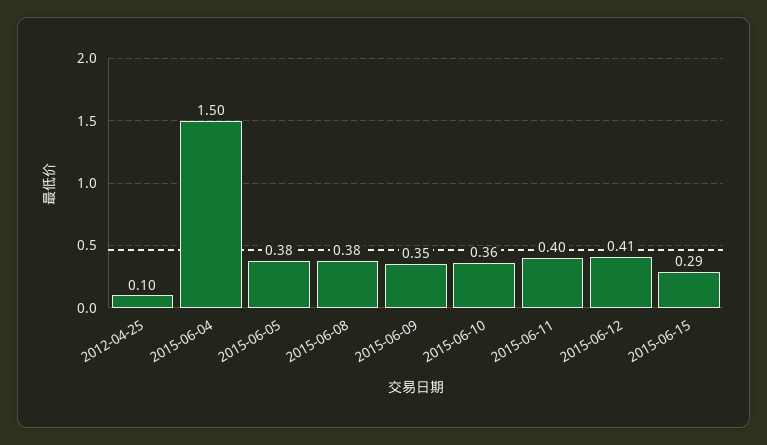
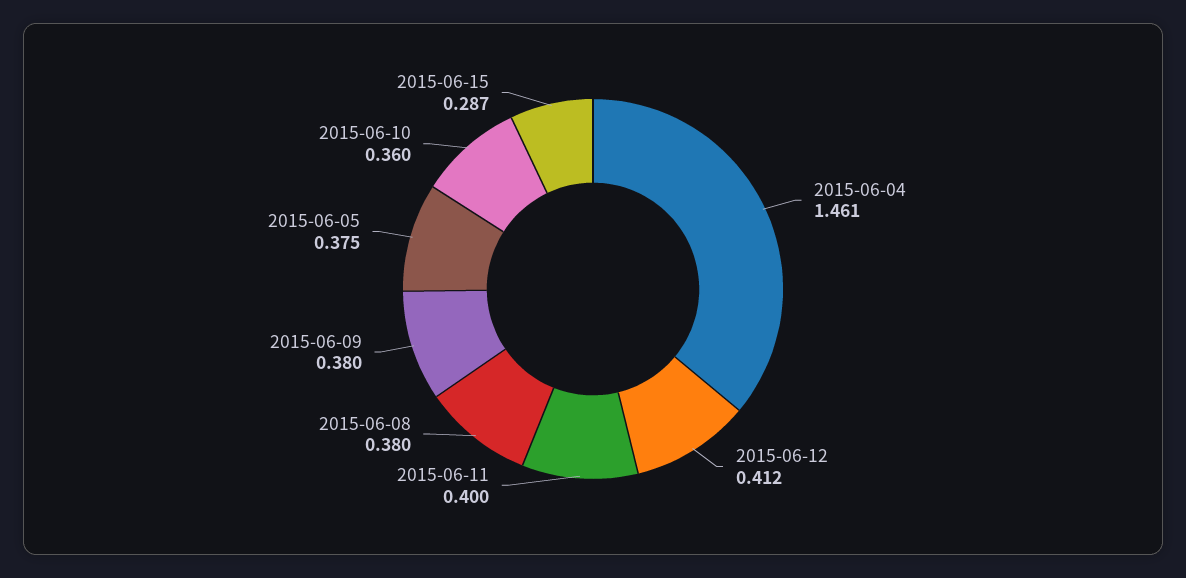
2012-04-25: 0.1 -> none
2015-06-04: 1.5 -> 1.461
2015-06-09: 0.35 -> 0.38

